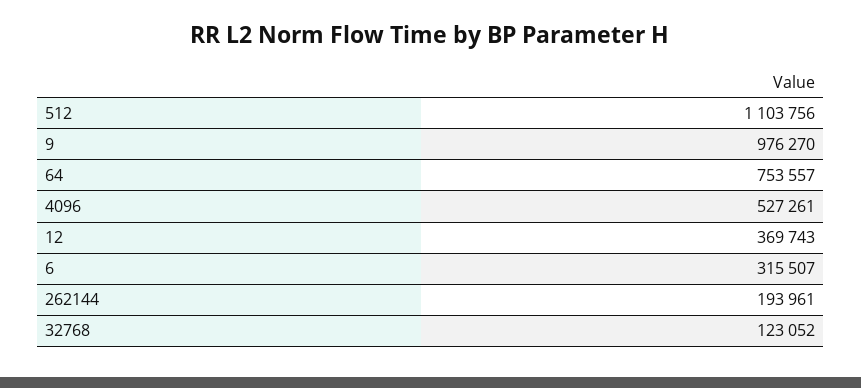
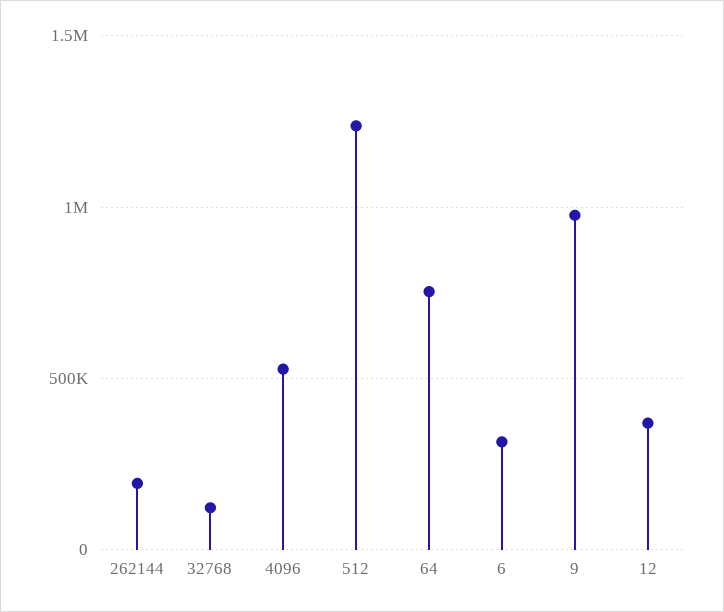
512: 1103756 -> 1250000

